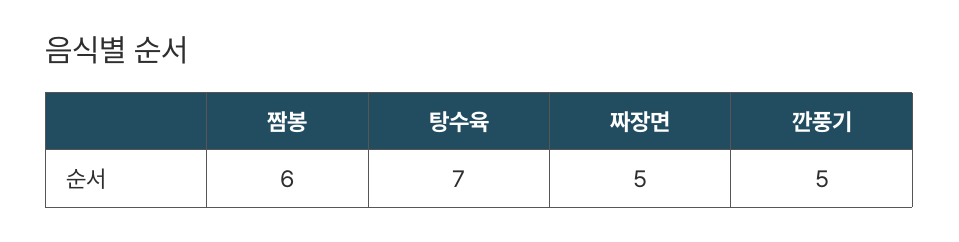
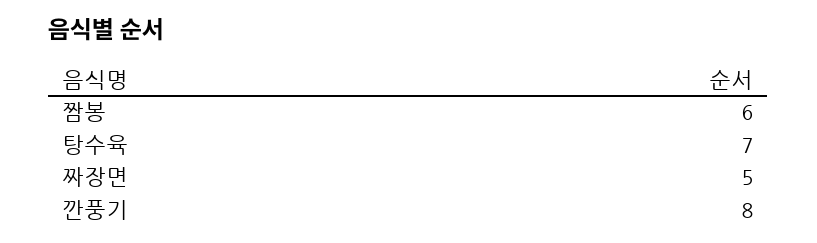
깐풍기: 5 -> 8

